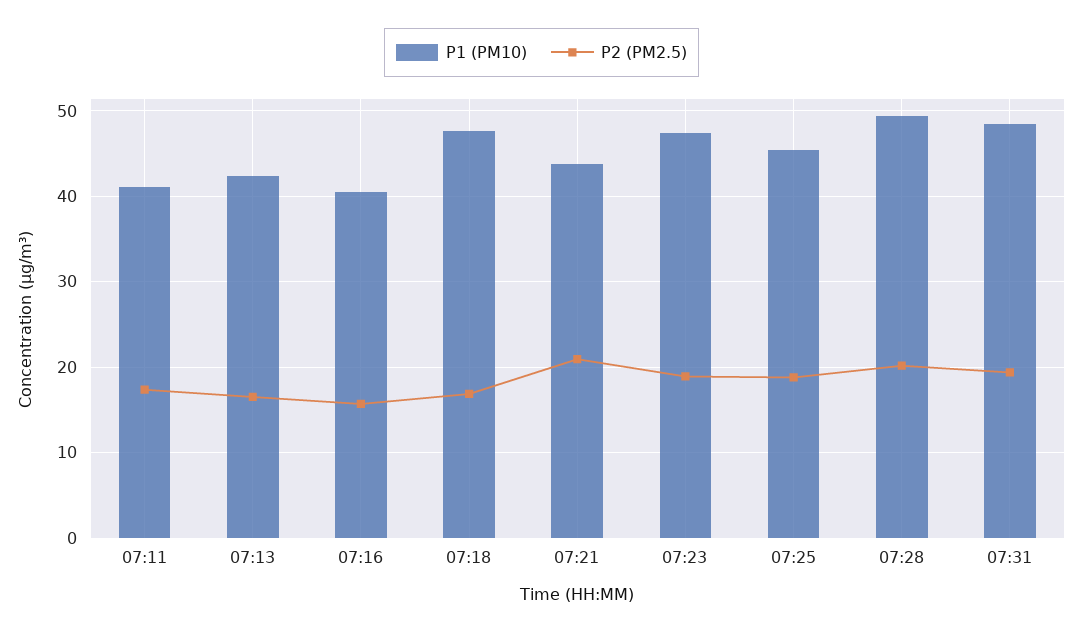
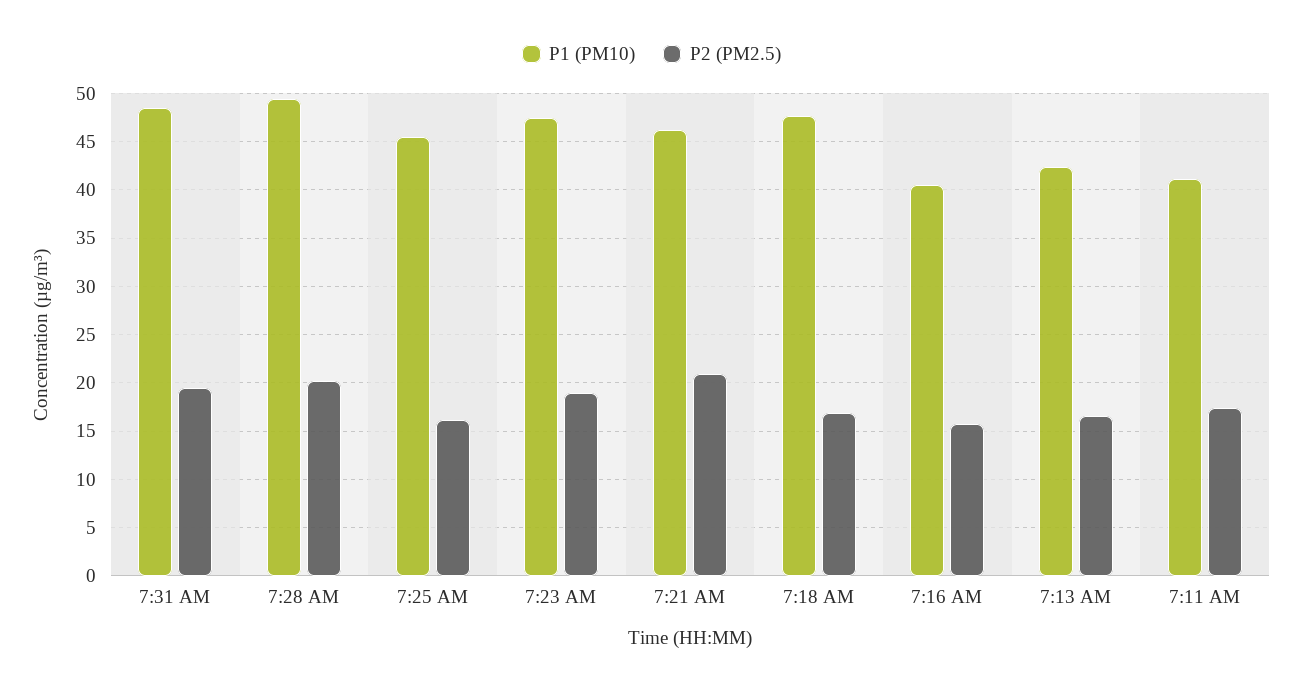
P1 (PM10), 07:21: 44 -> 46
P2 (PM2.5), 07:25: 19 -> 16

